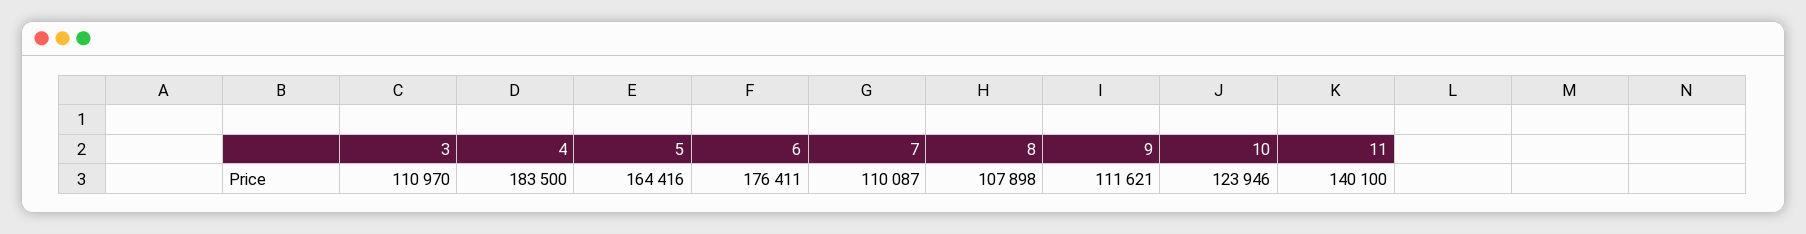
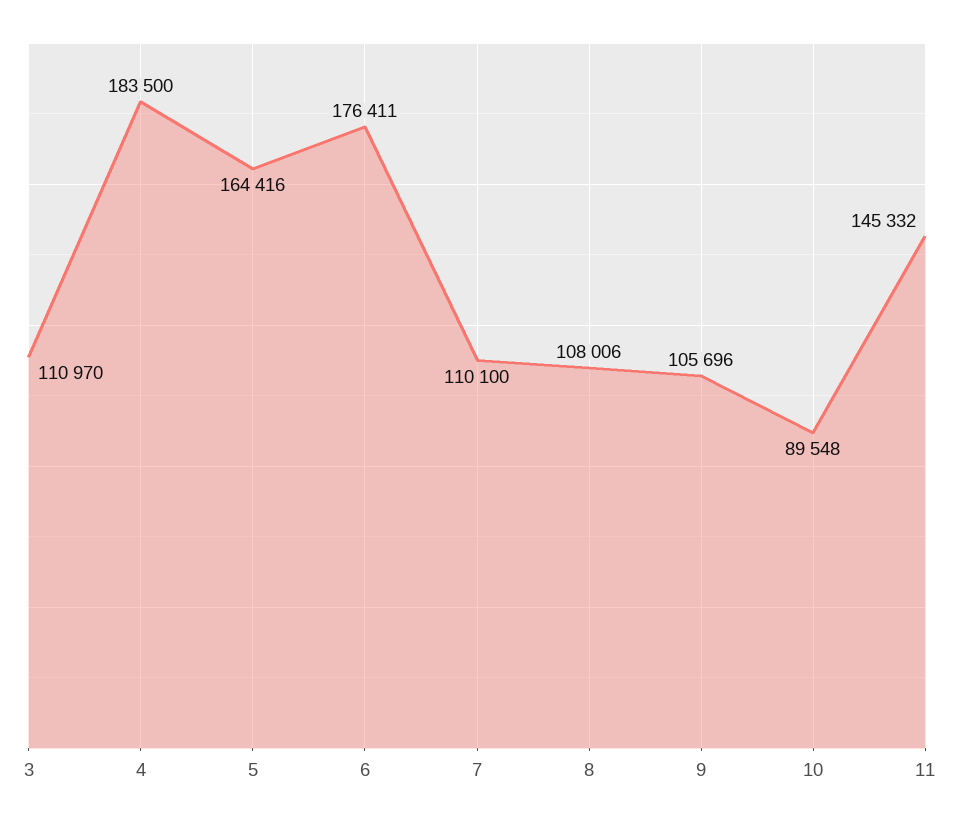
7: 110087 -> 110100
8: 107898 -> 108006
9: 111621 -> 105696
10: 123946 -> 89548
11: 140100 -> 145332

